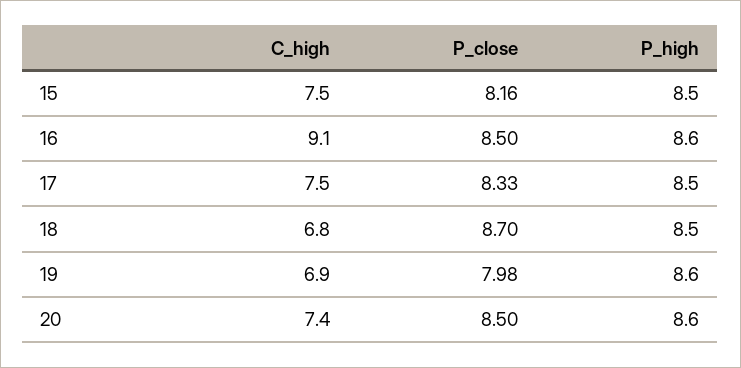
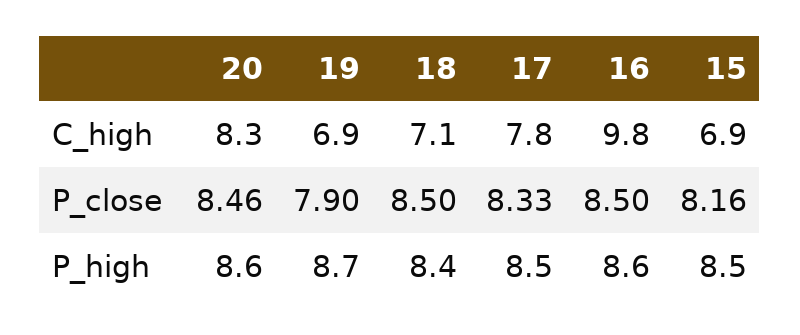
C_high, 15: 7.5 -> 6.9
C_high, 16: 9.1 -> 9.8
C_high, 17: 7.5 -> 7.8
C_high, 18: 6.8 -> 7.1
P_close, 18: 8.7 -> 8.5
P_high, 18: 8.5 -> 8.4
P_close, 19: 7.98 -> 7.9
P_high, 19: 8.6 -> 8.7
C_high, 20: 7.4 -> 8.3
P_close, 20: 8.5 -> 8.46

